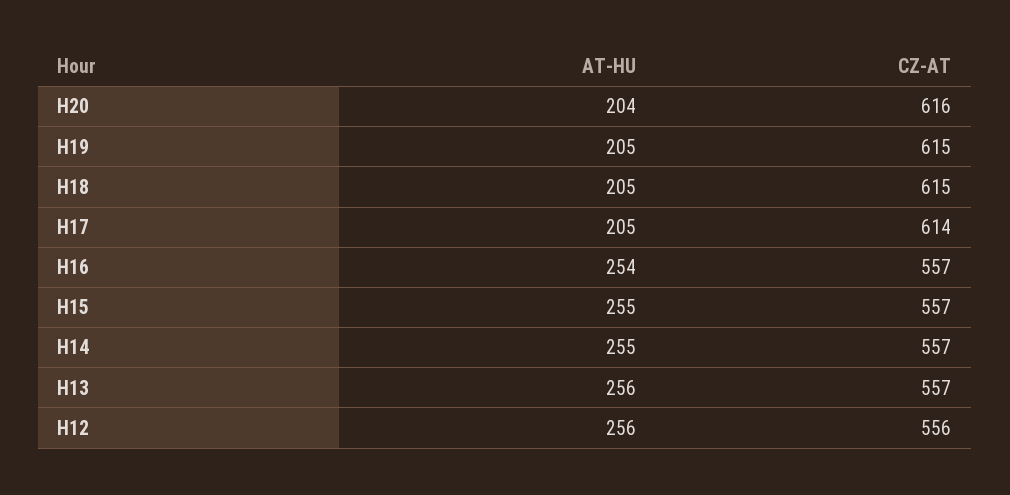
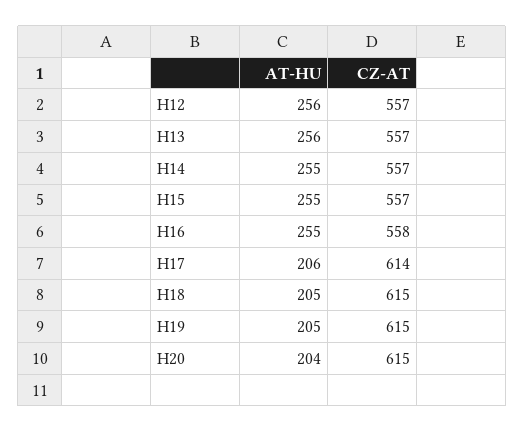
CZ-AT, H20: 616 -> 615
AT-HU, H17: 205 -> 206
AT-HU, H16: 254 -> 255
CZ-AT, H16: 557 -> 558
CZ-AT, H12: 556 -> 557

